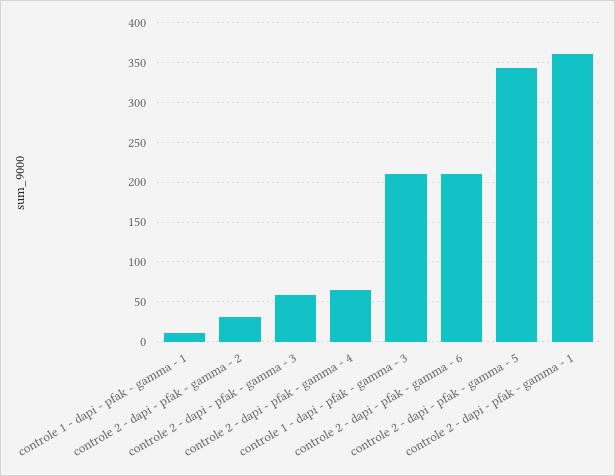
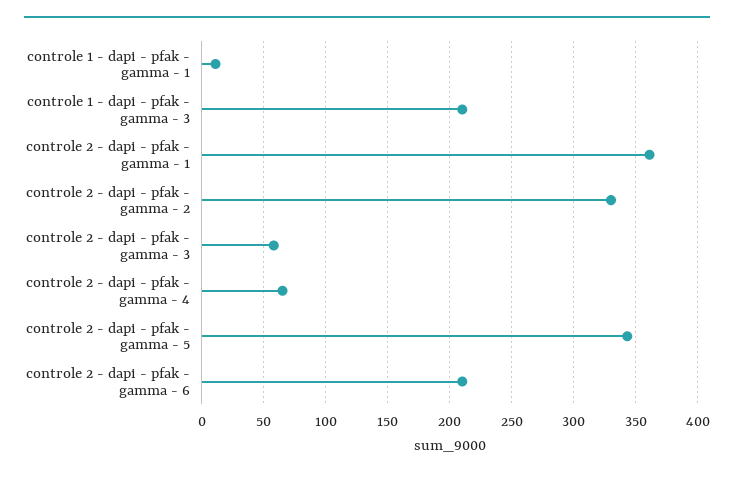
controle 2 - dapi - pfak - gamma - 2: 30 -> 330

